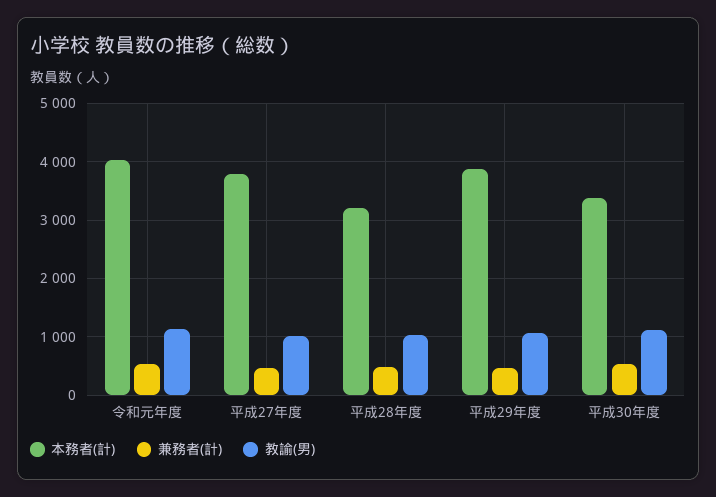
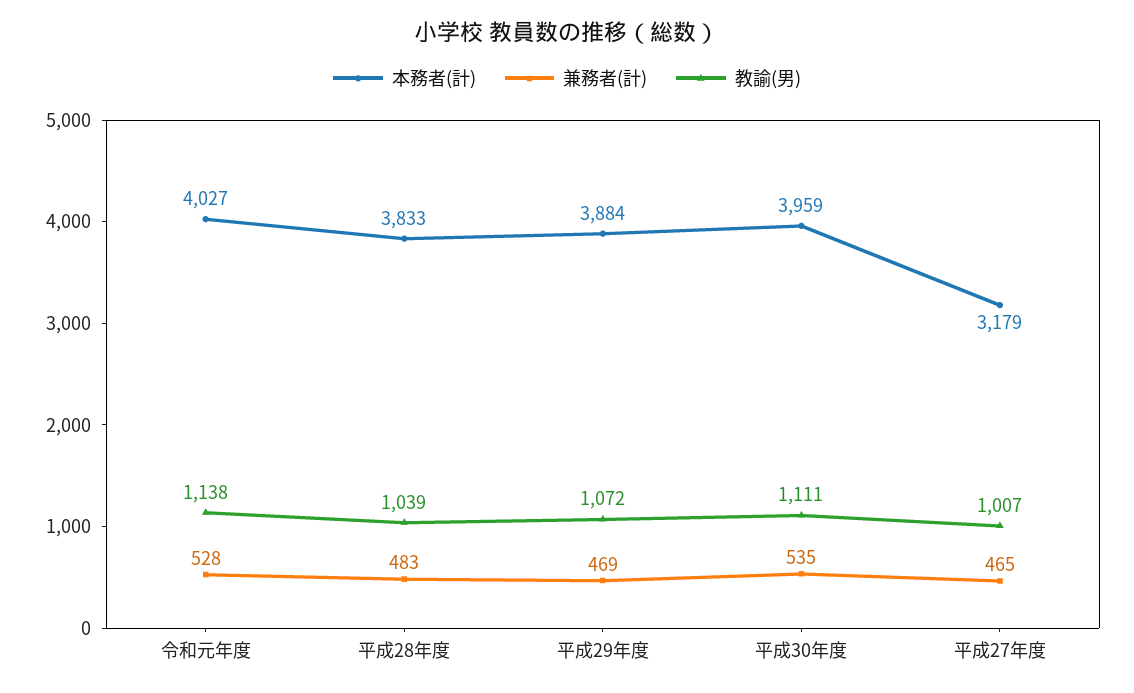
本務者(計), 平成27年度: 3800 -> 3179
本務者(計), 平成28年度: 3200 -> 3833
本務者(計), 平成30年度: 3400 -> 3959

